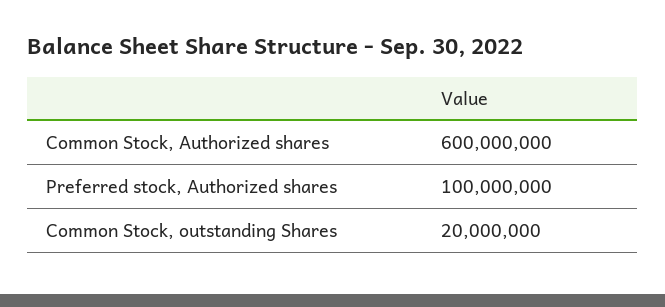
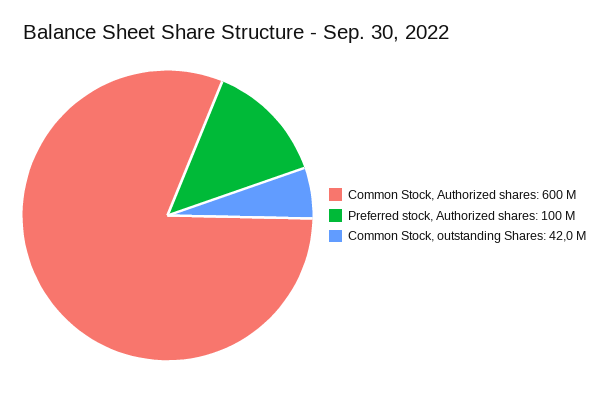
Common Stock, outstanding Shares: 20000000 -> 42000000

